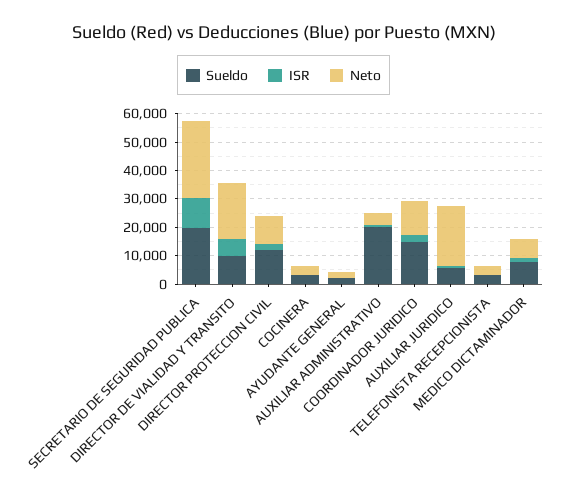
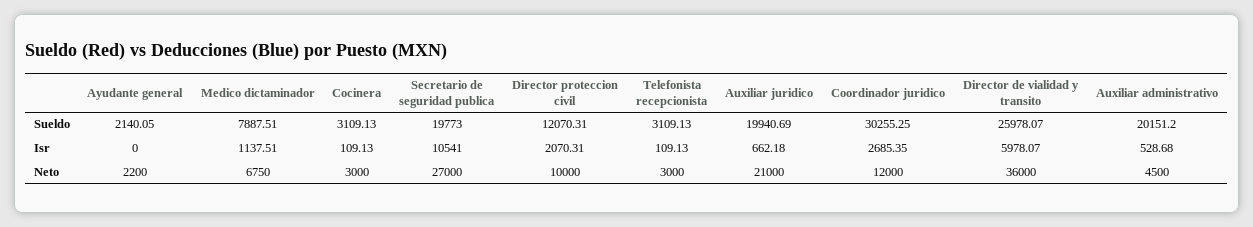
Sueldo, DIRECTOR DE VIALIDAD Y TRANSITO: 10000 -> 25978.07
Neto, DIRECTOR DE VIALIDAD Y TRANSITO: 20000 -> 36000
Sueldo, COORDINADOR JURIDICO: 15000 -> 30255.25
Sueldo, AUXILIAR JURIDICO: 5000 -> 19940.69

